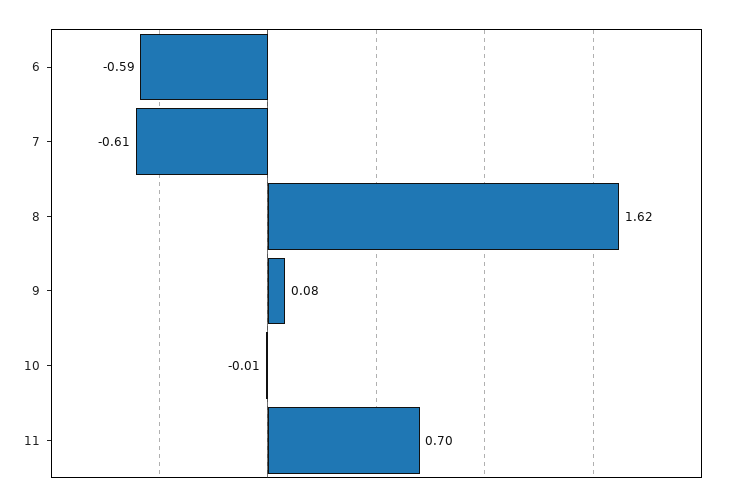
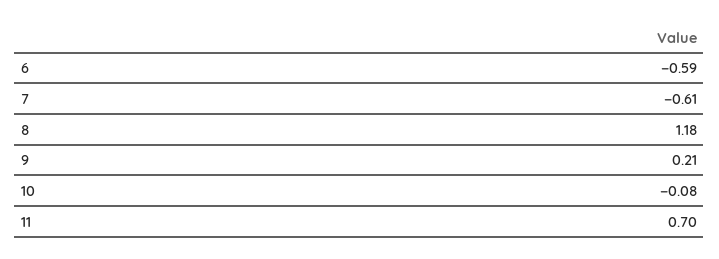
8: 1.62 -> 1.18
9: 0.08 -> 0.21
10: -0.01 -> -0.08

